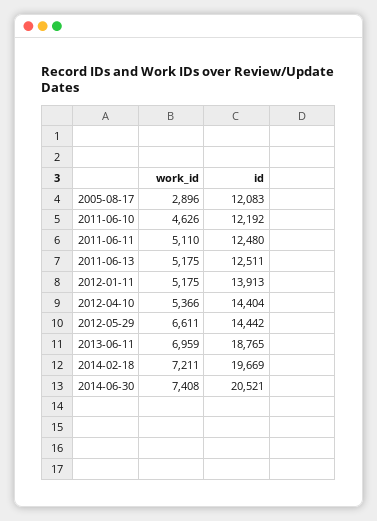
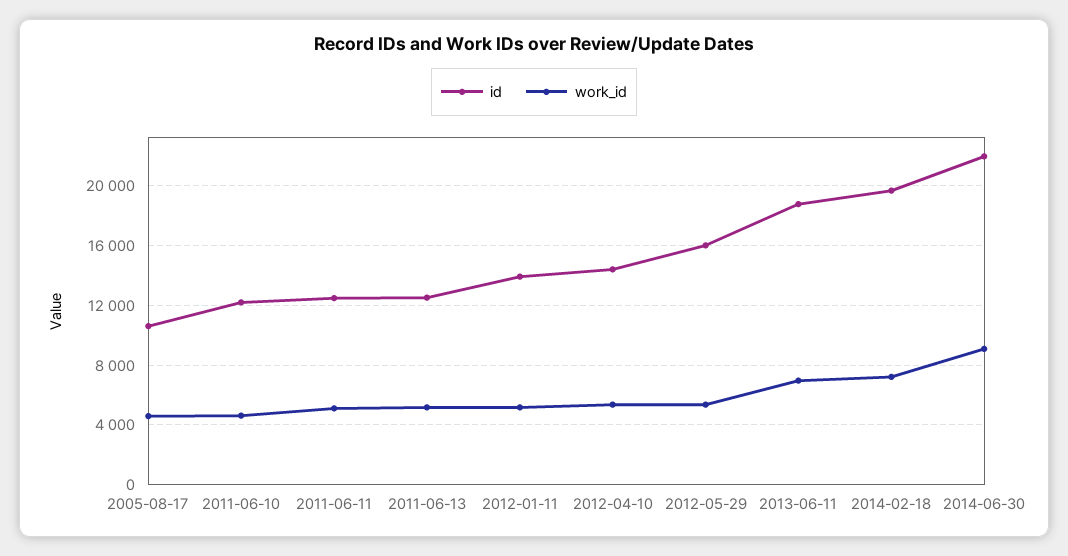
work_id, 2005-08-17: 2896 -> 4500
id, 2005-08-17: 12083 -> 10500
work_id, 2012-05-29: 6611 -> 5500
id, 2012-05-29: 14442 -> 16000
work_id, 2014-06-30: 7408 -> 9000
id, 2014-06-30: 20521 -> 22000

